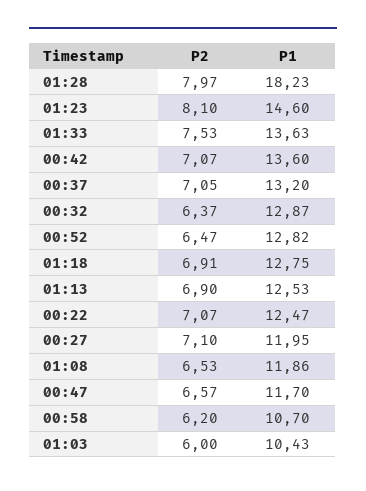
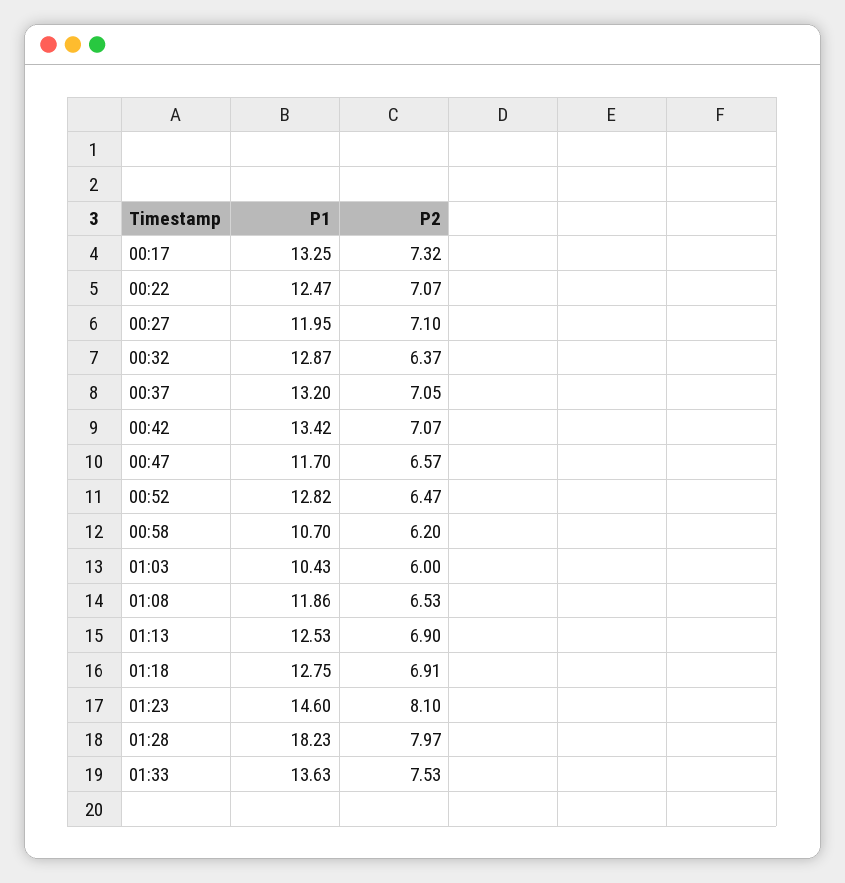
P1, 00:42: 13.6 -> 13.42
P1, 00:17: none -> 13.25
P2, 00:17: none -> 7.32

